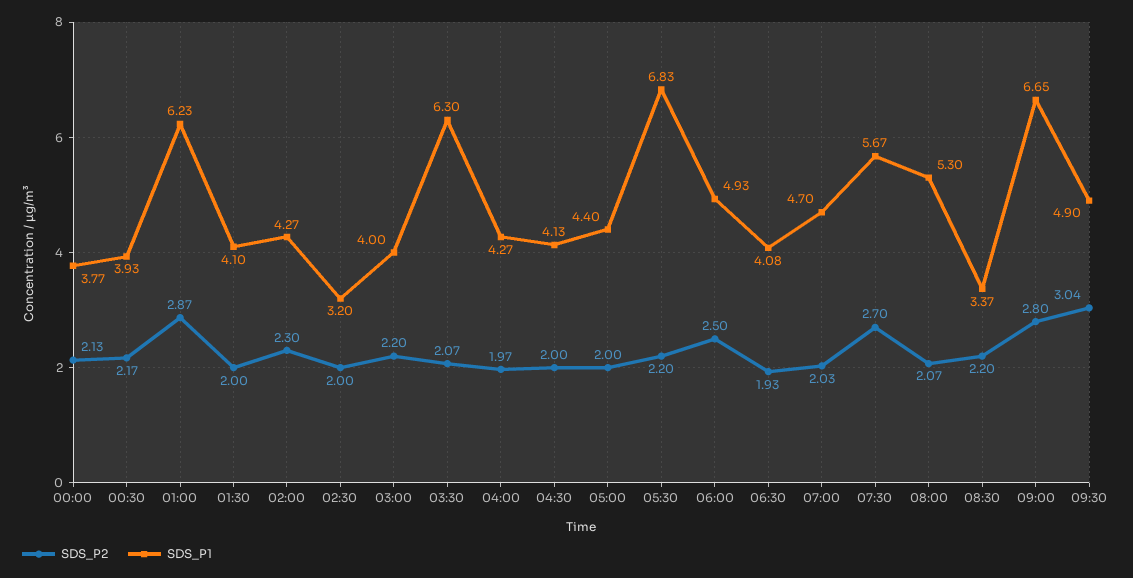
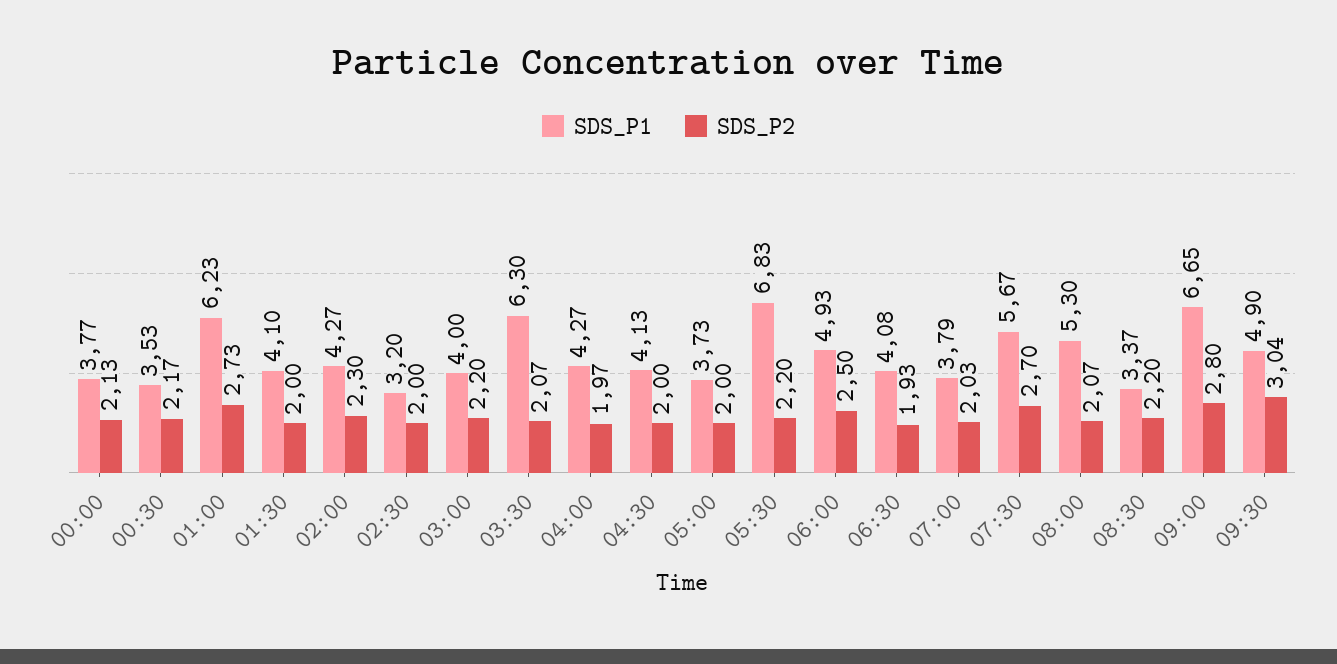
SDS_P1, 00:30: 3.93 -> 3.53
SDS_P2, 01:00: 2.87 -> 2.73
SDS_P1, 05:00: 4.4 -> 3.73
SDS_P1, 07:00: 4.7 -> 3.79

